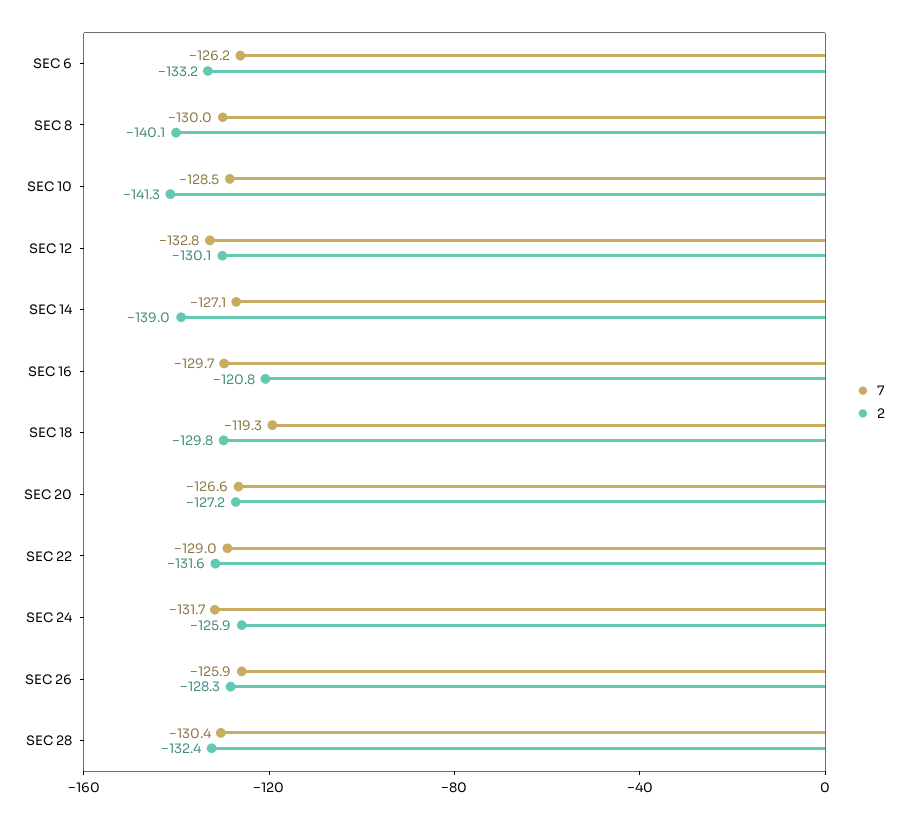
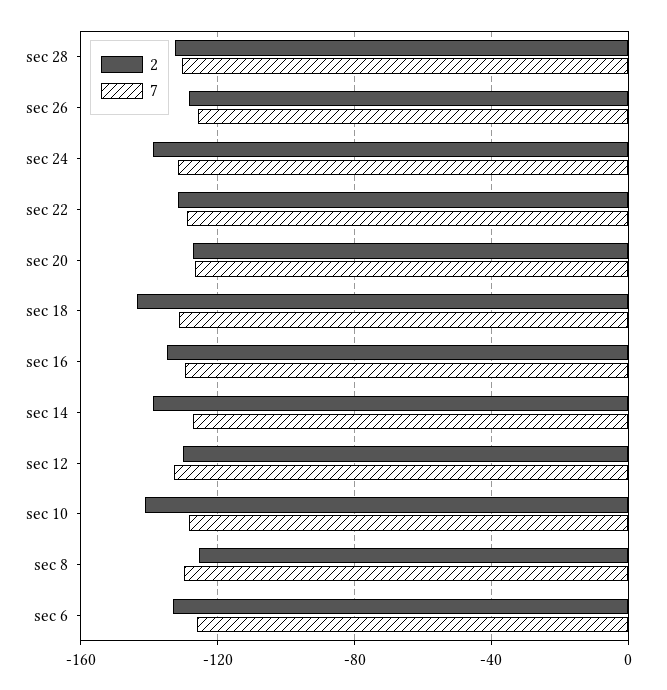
2, SEC 8: -140.1 -> -125
2, SEC 16: -120.8 -> -135
7, SEC 18: -119.3 -> -130
2, SEC 18: -129.8 -> -145
2, SEC 24: -125.9 -> -140

